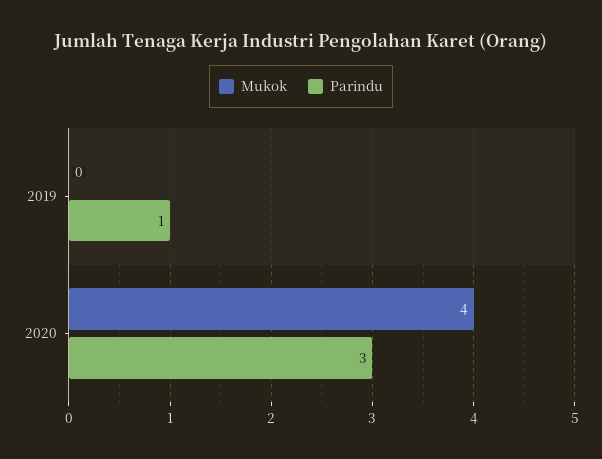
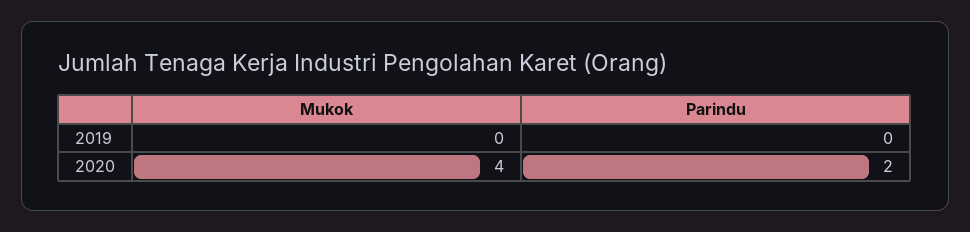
Parindu, 2019: 1 -> 0
Parindu, 2020: 3 -> 2

